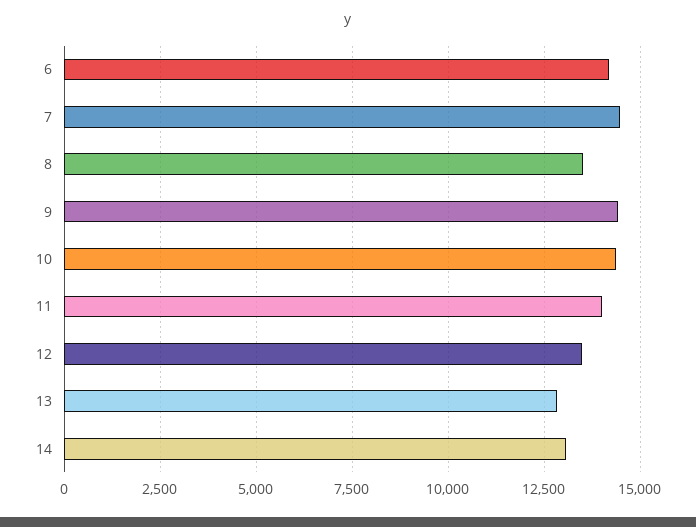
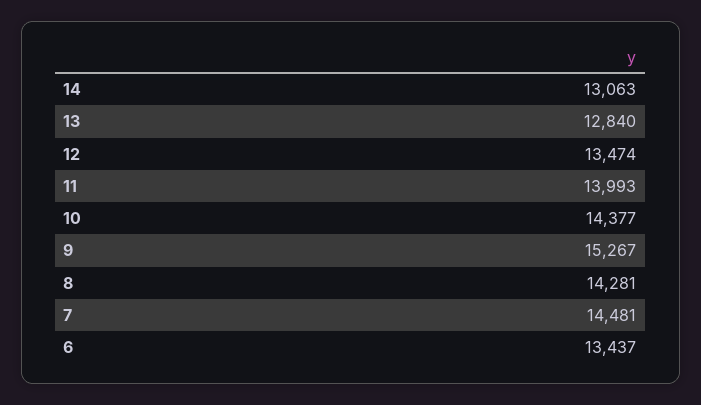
6: 14250 -> 13437
8: 13500 -> 14281
9: 14500 -> 15267

